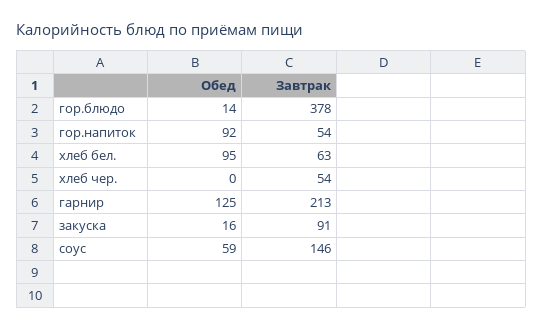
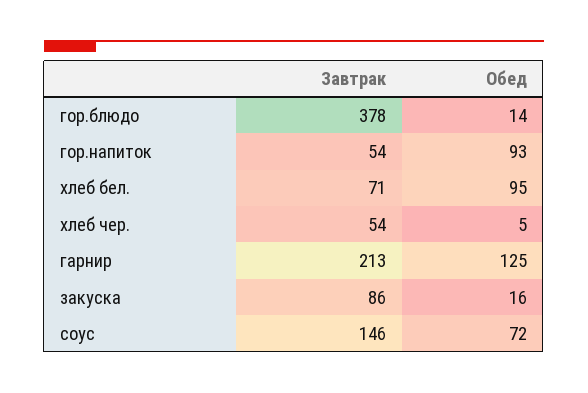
Обед, гор.напиток: 92 -> 93
Завтрак, хлеб бел.: 63 -> 71
Обед, хлеб чер.: 0 -> 5
Завтрак, закуска: 91 -> 86
Обед, соус: 59 -> 72

